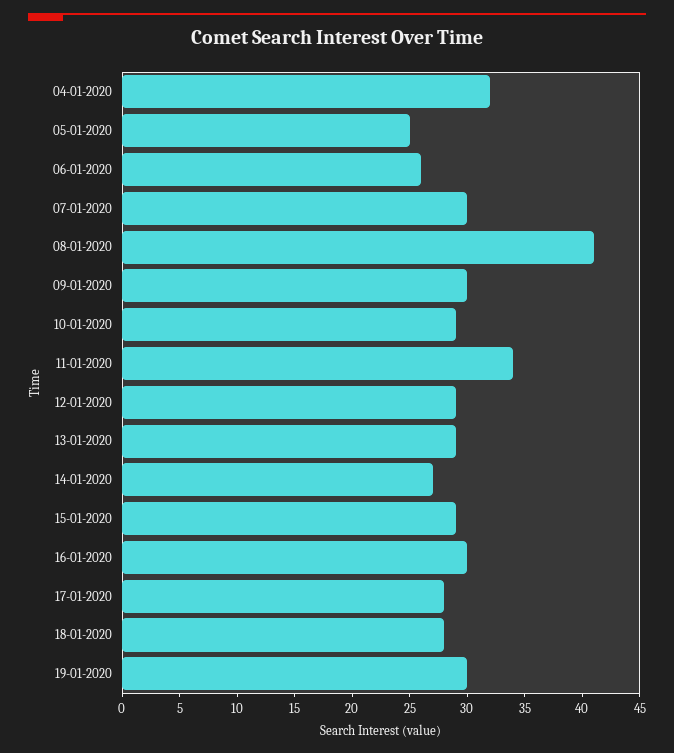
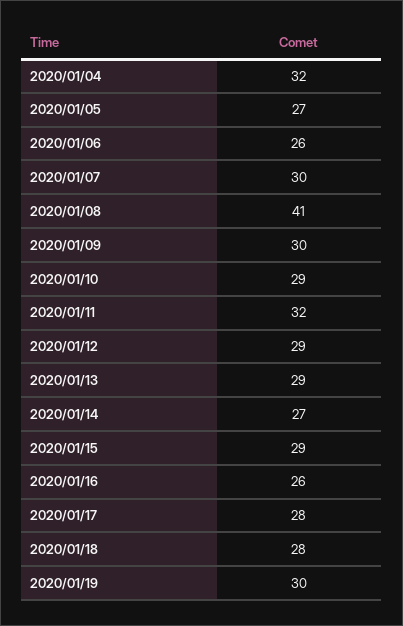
05-01-2020: 25 -> 27
11-01-2020: 34 -> 32
16-01-2020: 30 -> 26

